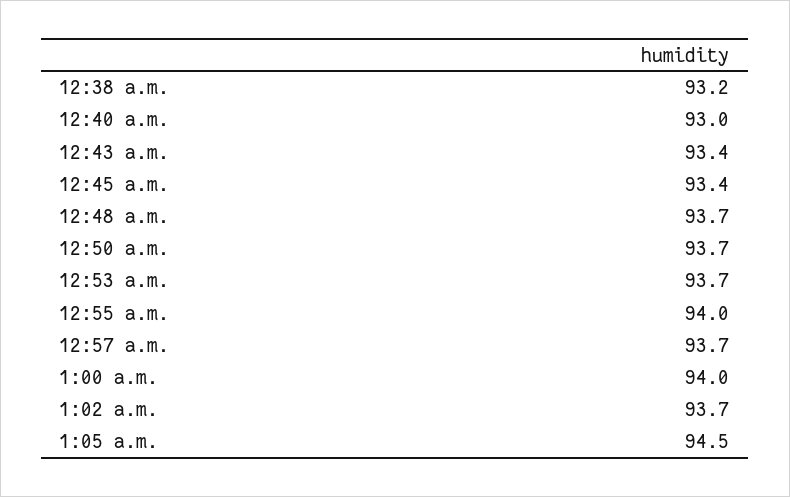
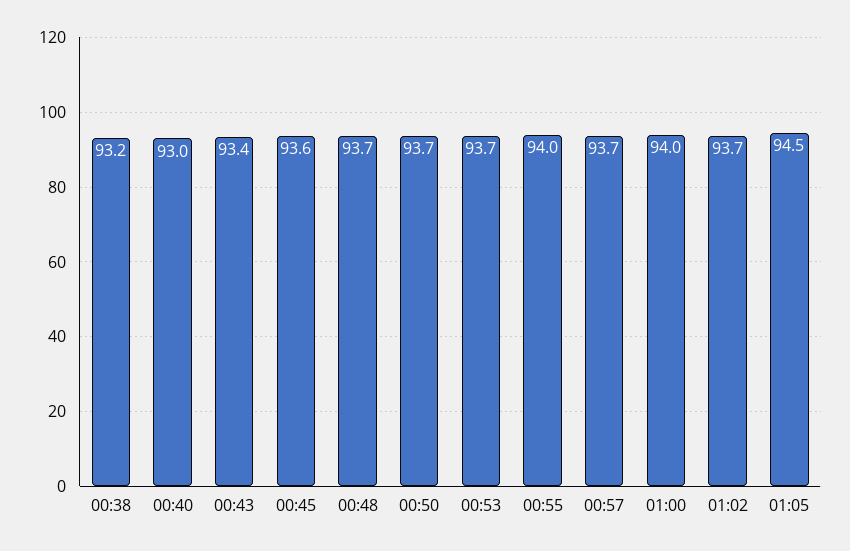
12:45 a.m.: 93.4 -> 93.6

